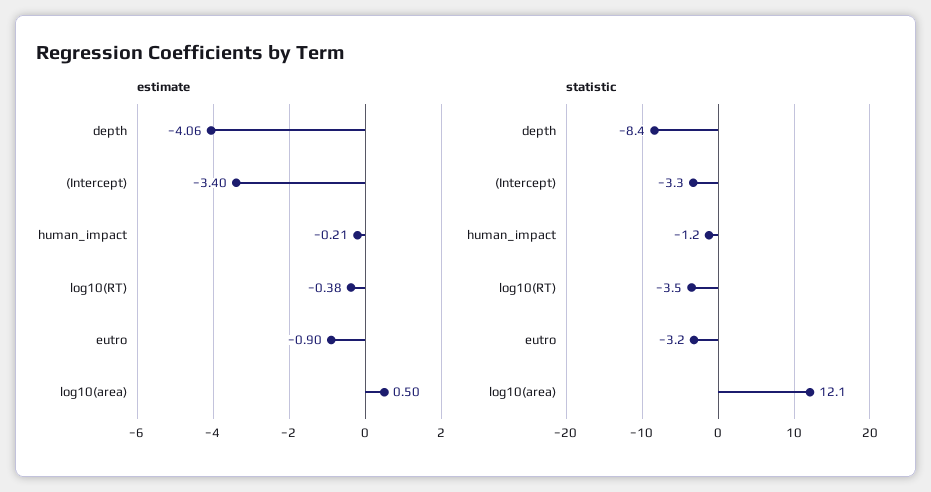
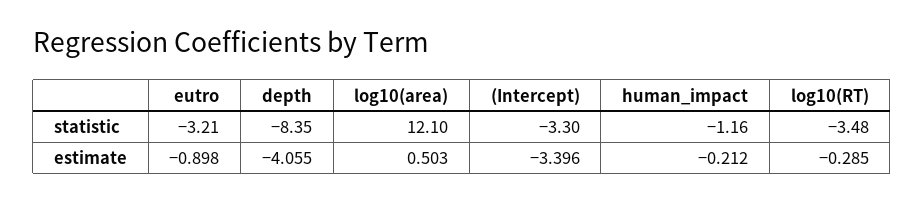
estimate, log10(RT): -0.38 -> -0.285

